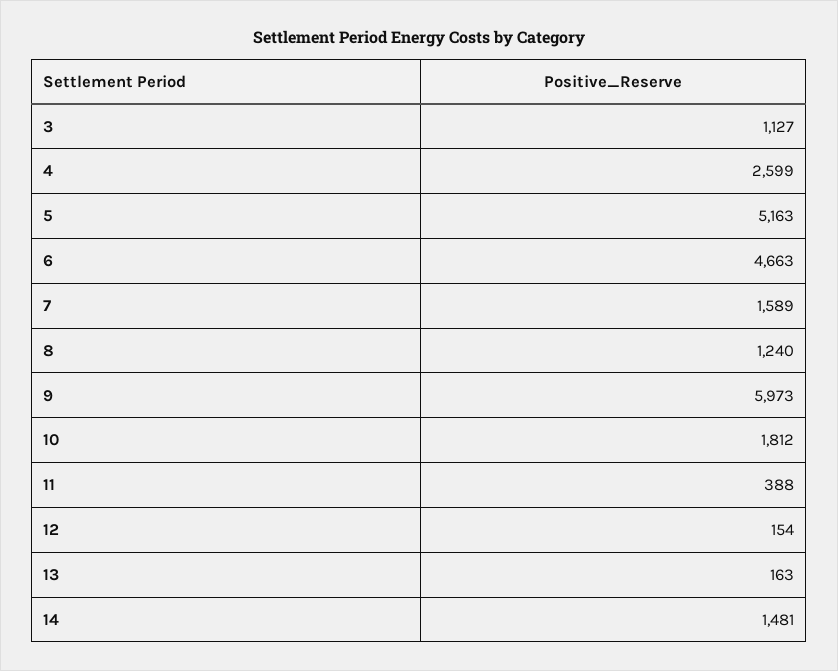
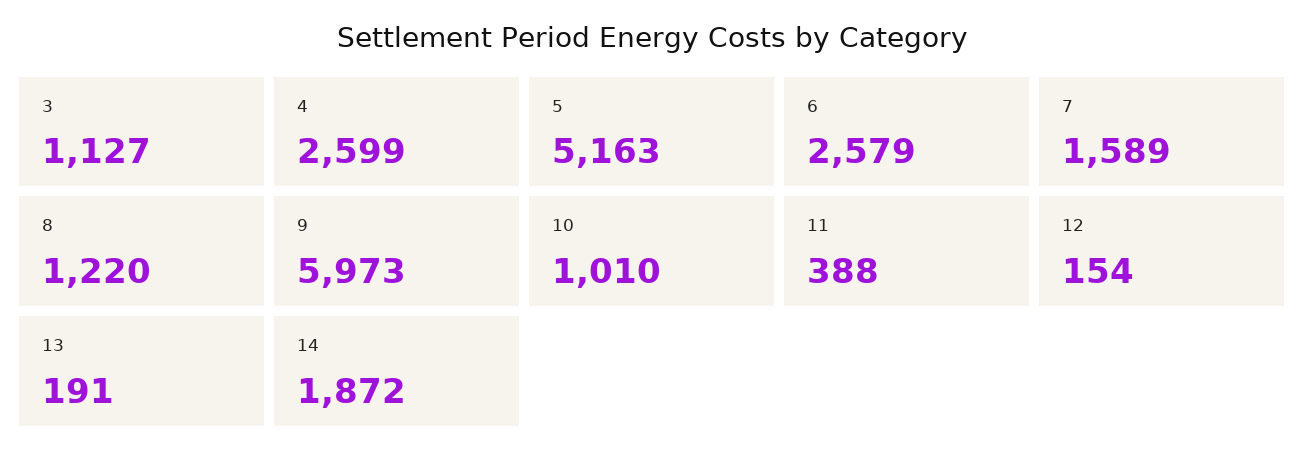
6: 4663 -> 2579
8: 1240 -> 1220
10: 1812 -> 1010
13: 163 -> 191
14: 1481 -> 1872

